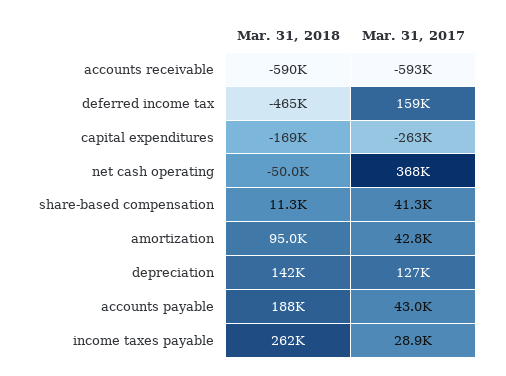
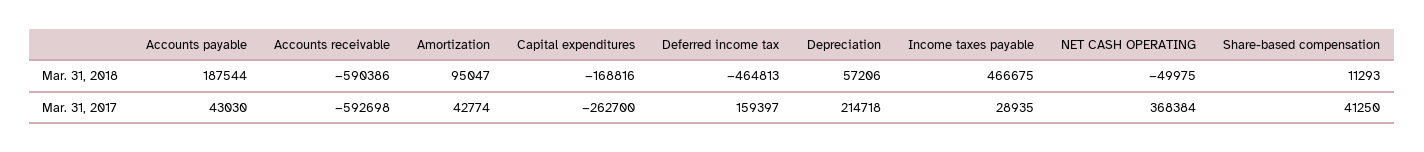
Mar. 31, 2018, depreciation: 142000 -> 57206
Mar. 31, 2017, depreciation: 127000 -> 214718
Mar. 31, 2018, income taxes payable: 262000 -> 466675

